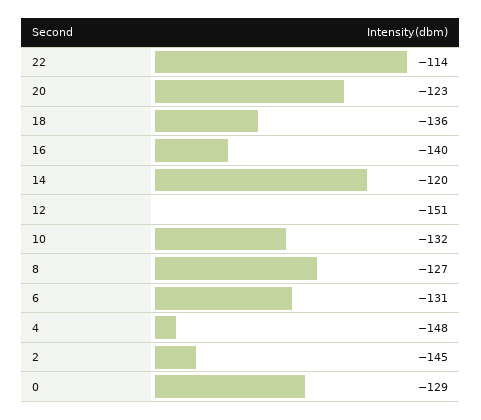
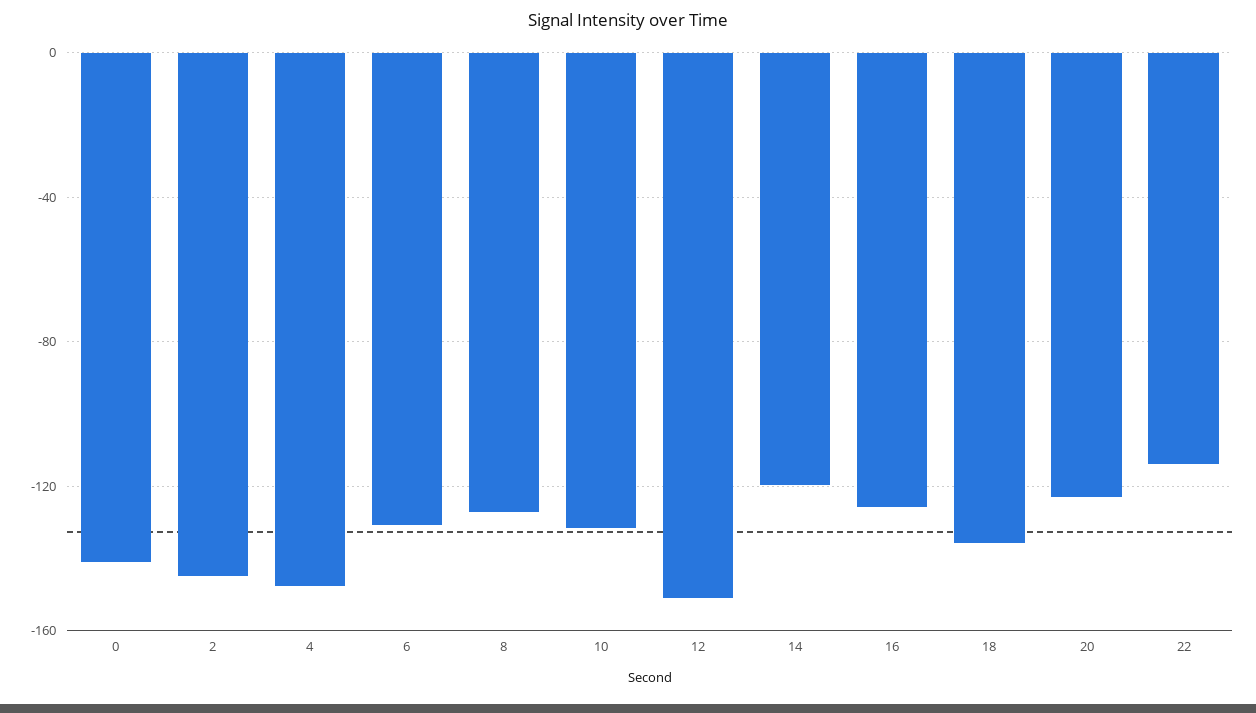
16: -140 -> -125
0: -129 -> -140

